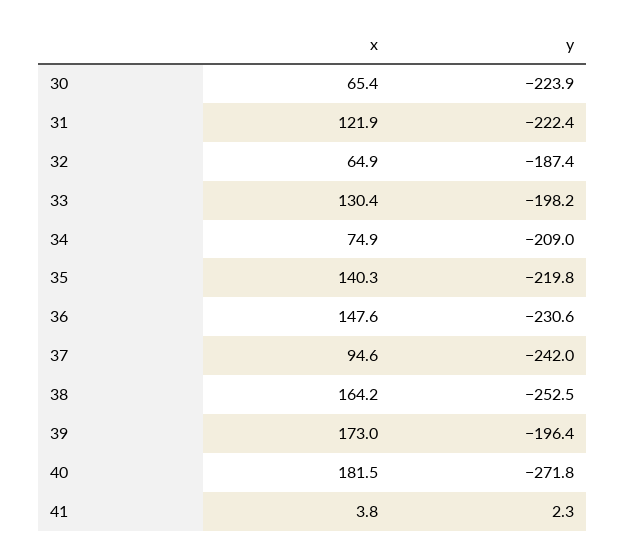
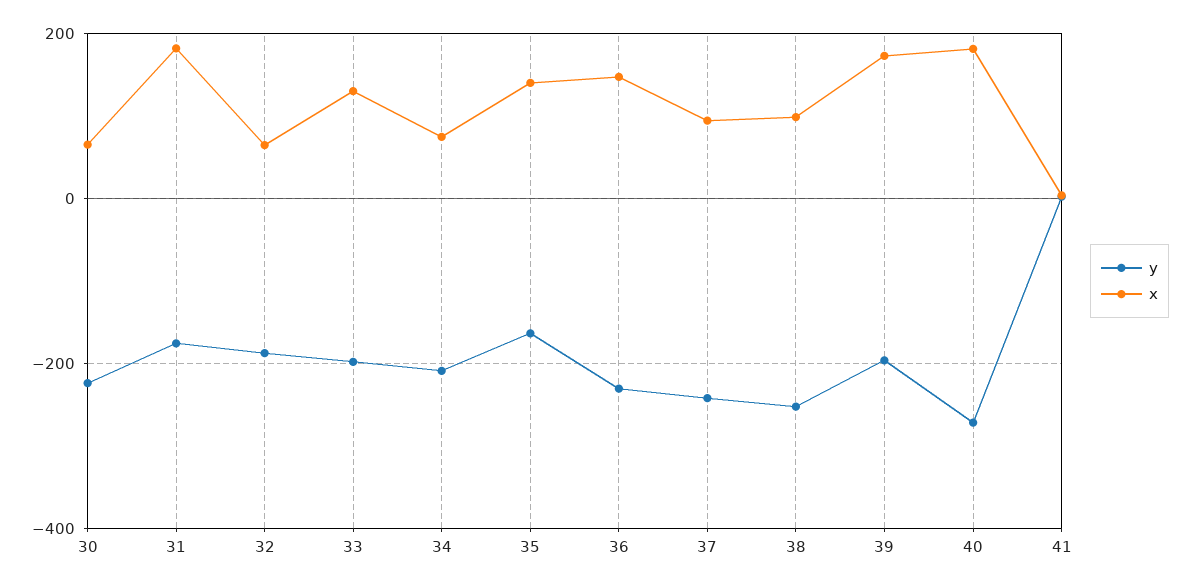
x, 31: 121.9 -> 180
y, 31: -222.4 -> -180
y, 35: -219.8 -> -160
x, 38: 164.2 -> 100

